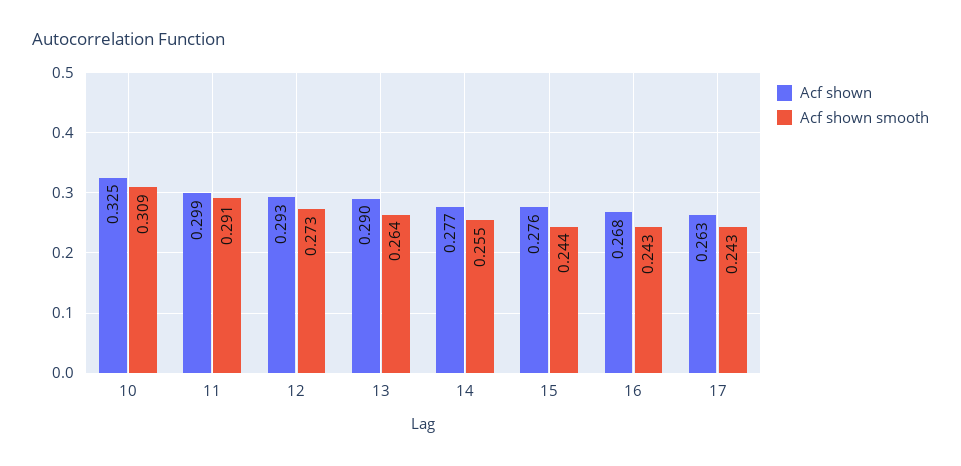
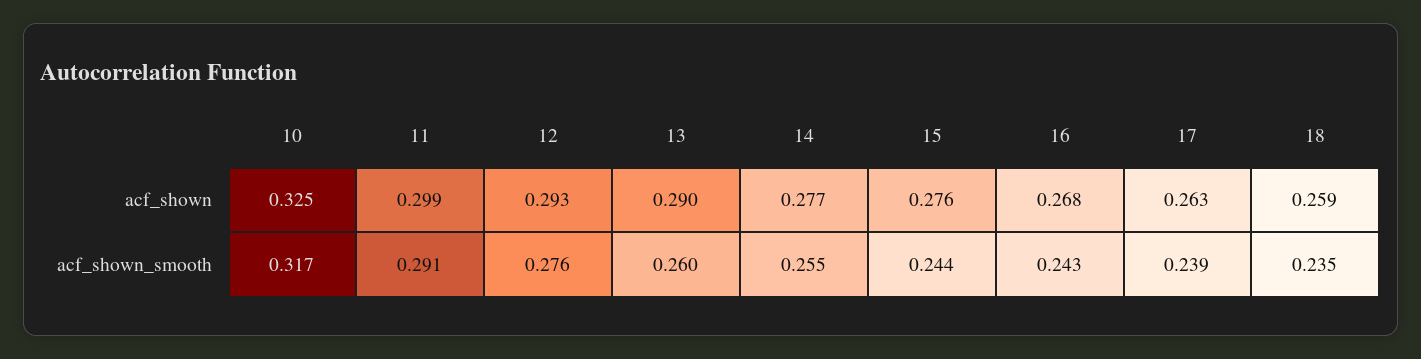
Acf shown smooth, 10: 0.309 -> 0.317
Acf shown smooth, 12: 0.273 -> 0.276
Acf shown smooth, 13: 0.264 -> 0.26
Acf shown smooth, 17: 0.243 -> 0.239
Acf shown, 18: none -> 0.259
Acf shown smooth, 18: none -> 0.235

